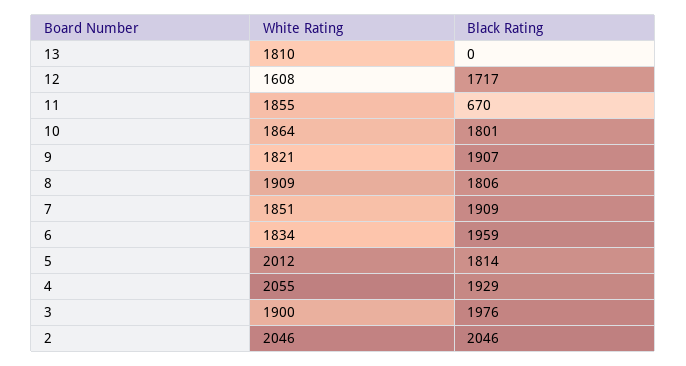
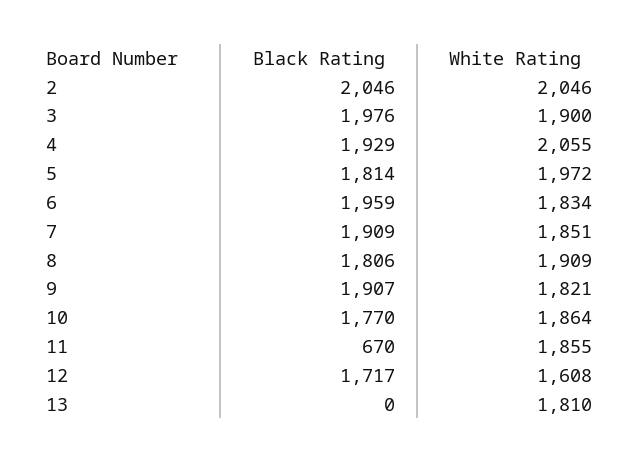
Black Rating, 10: 1801 -> 1770
White Rating, 5: 2012 -> 1972

